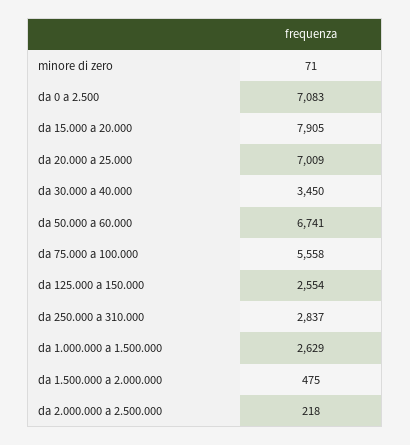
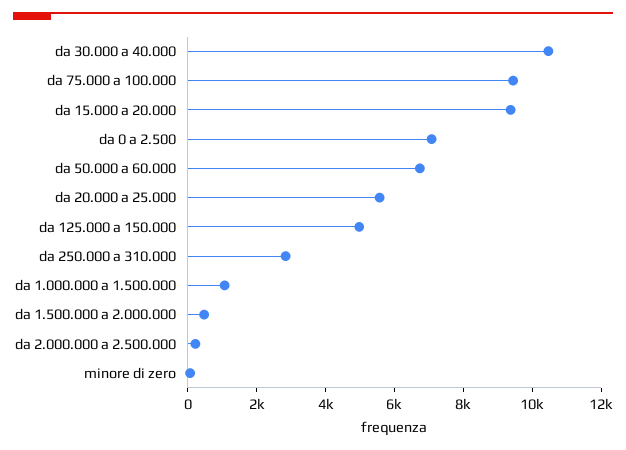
da 15.000 a 20.000: 7905 -> 9500
da 20.000 a 25.000: 7009 -> 5500
da 30.000 a 40.000: 3450 -> 10500
da 75.000 a 100.000: 5558 -> 9500
da 125.000 a 150.000: 2554 -> 5000
da 1.000.000 a 1.500.000: 2629 -> 1000

